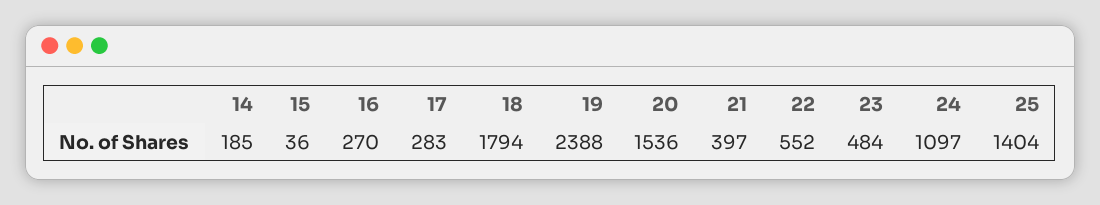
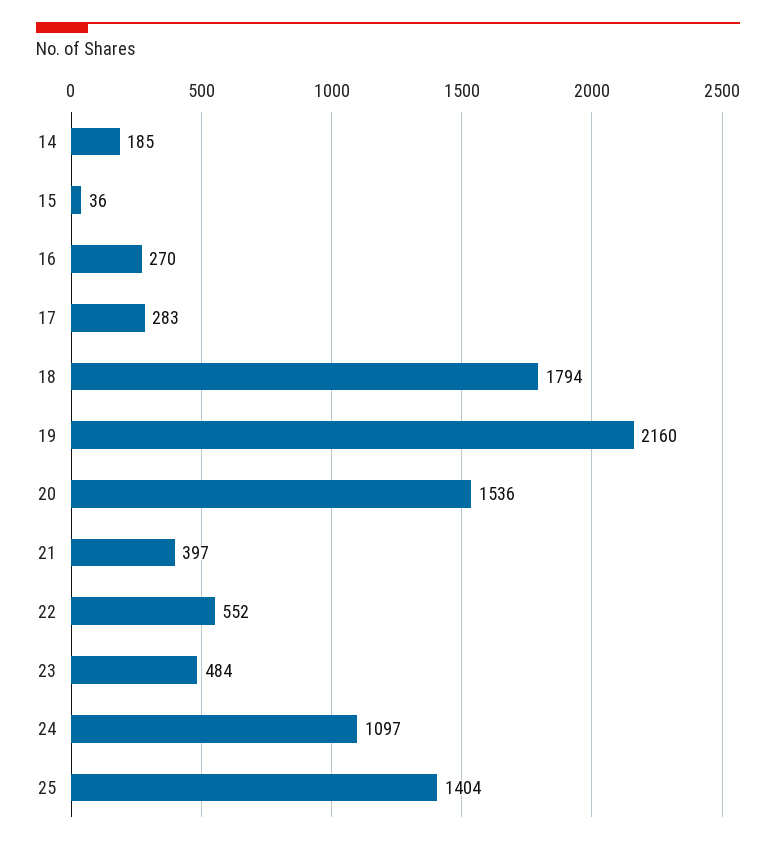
19: 2388 -> 2160

